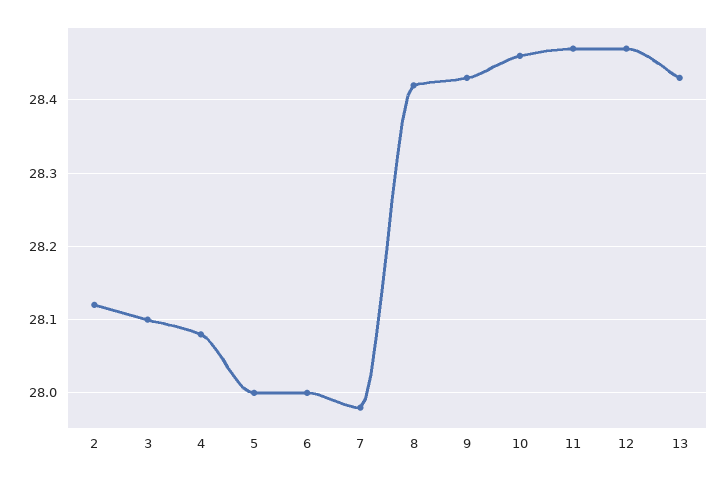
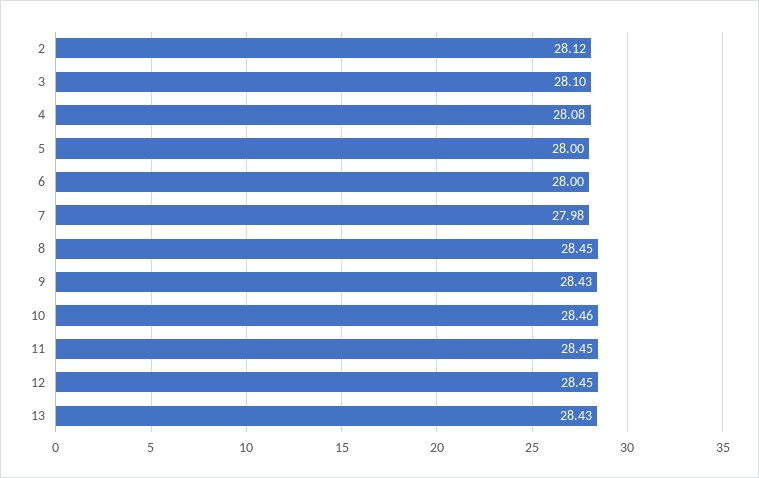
8: 28.42 -> 28.45
11: 28.47 -> 28.45
12: 28.47 -> 28.45

